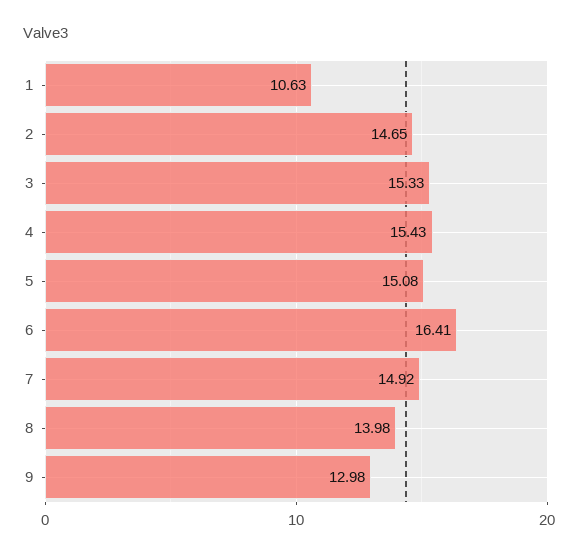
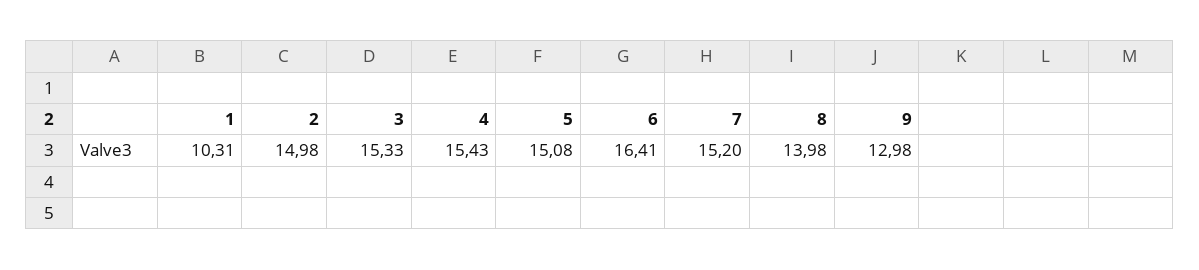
1: 10.63 -> 10.31
2: 14.65 -> 14.98
7: 14.92 -> 15.2

